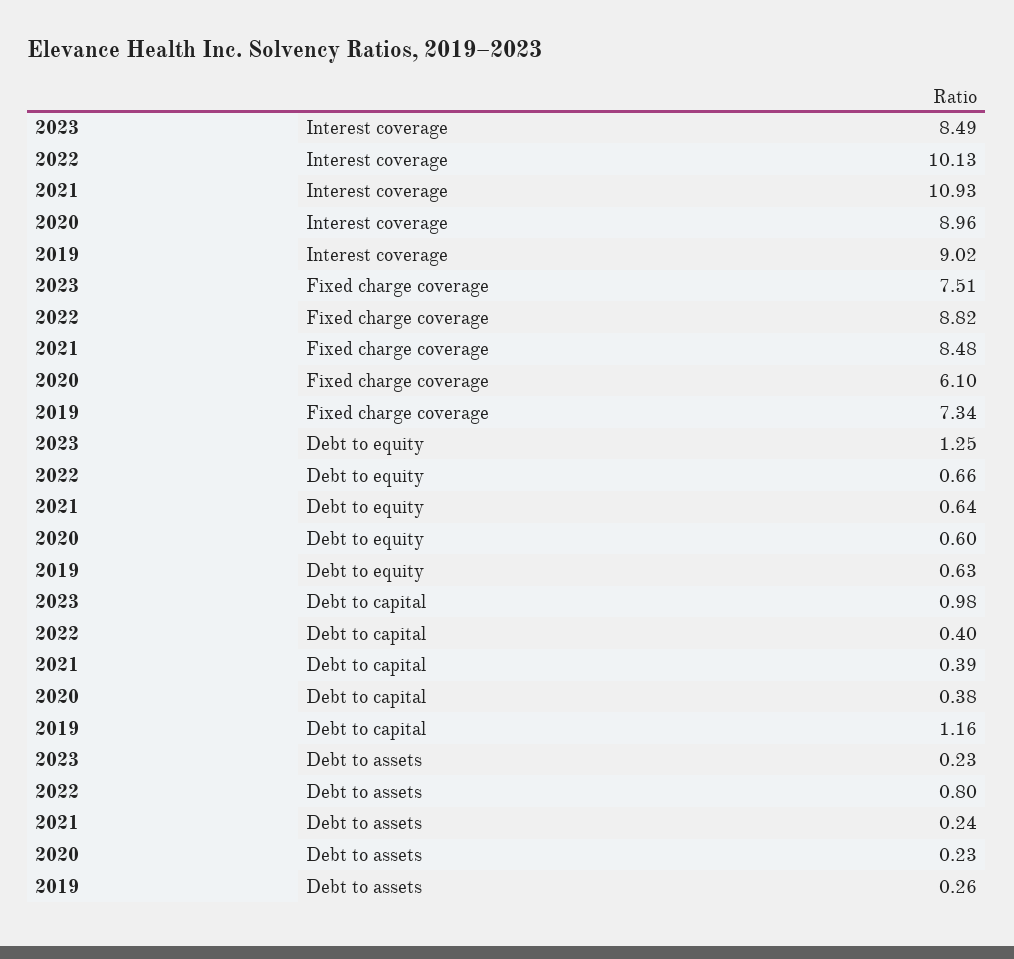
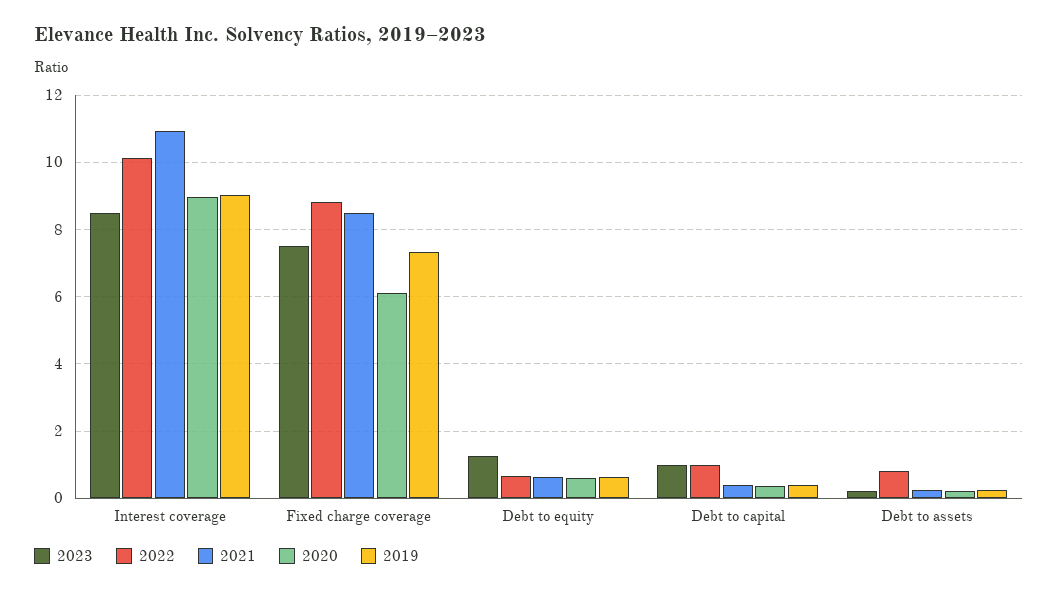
2022, Debt to capital: 0.4 -> 1
2019, Debt to capital: 1.16 -> 0.4

